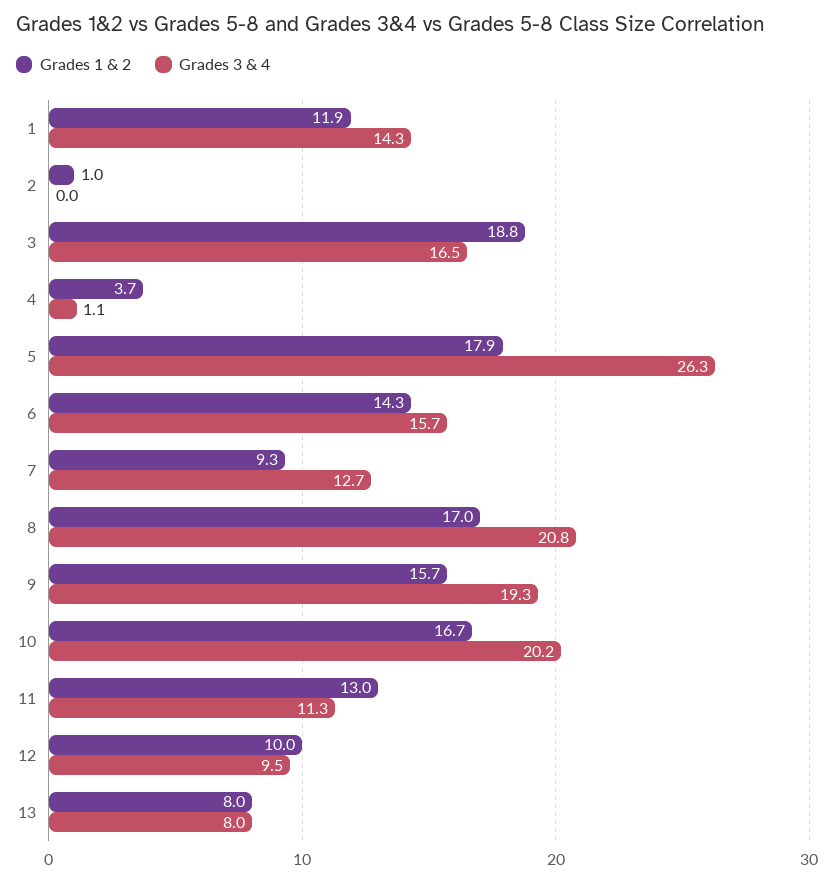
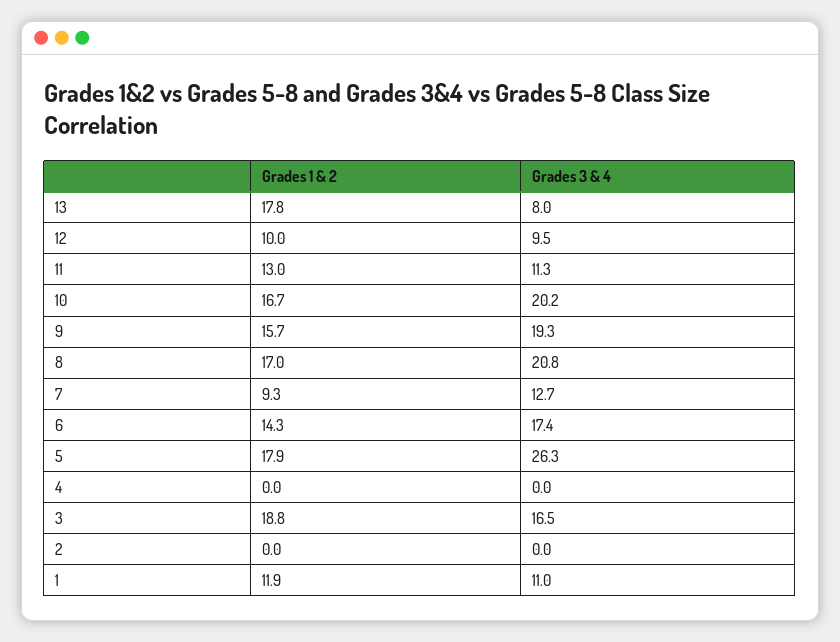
Grades 3 & 4, 1: 14.3 -> 11
Grades 1 & 2, 2: 1 -> 0
Grades 1 & 2, 4: 3.7 -> 0
Grades 3 & 4, 4: 1.1 -> 0
Grades 3 & 4, 6: 15.7 -> 17.4
Grades 1 & 2, 13: 8 -> 17.8

